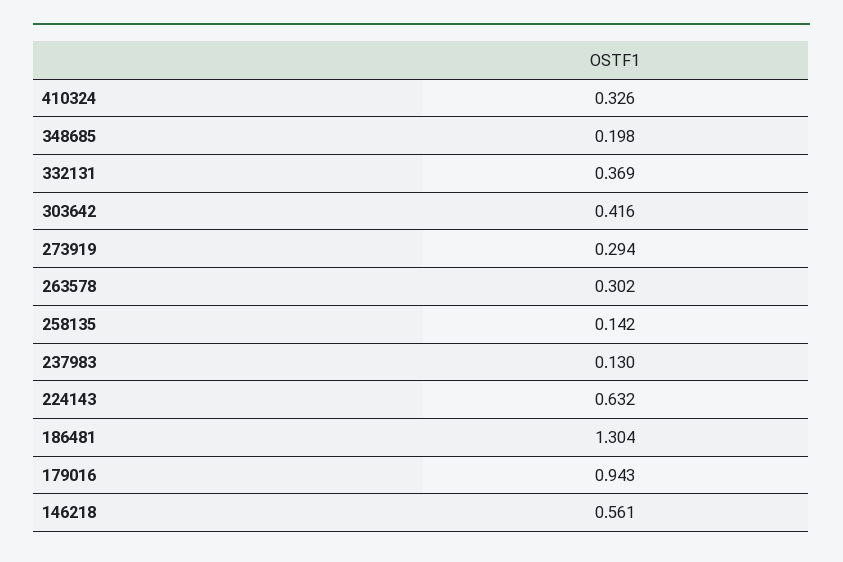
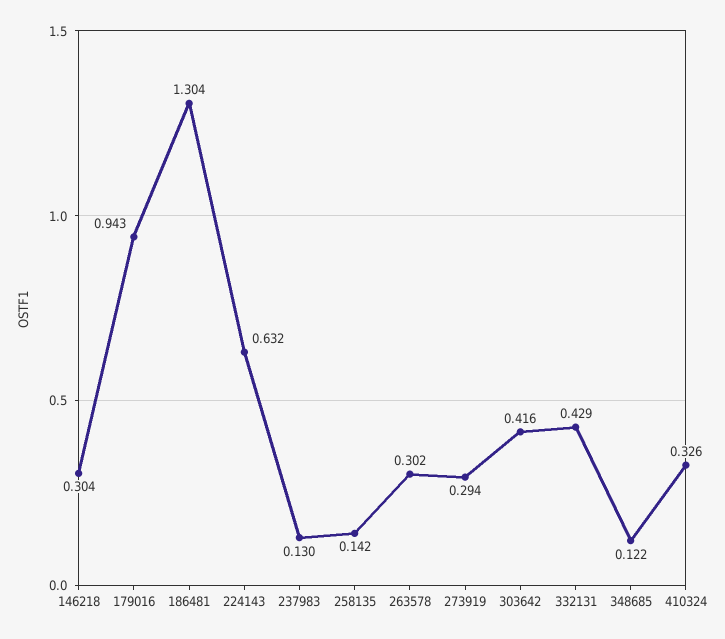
348685: 0.198 -> 0.122
332131: 0.369 -> 0.429
146218: 0.561 -> 0.304

